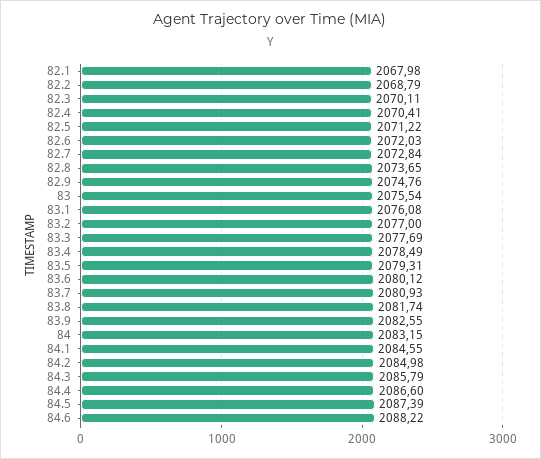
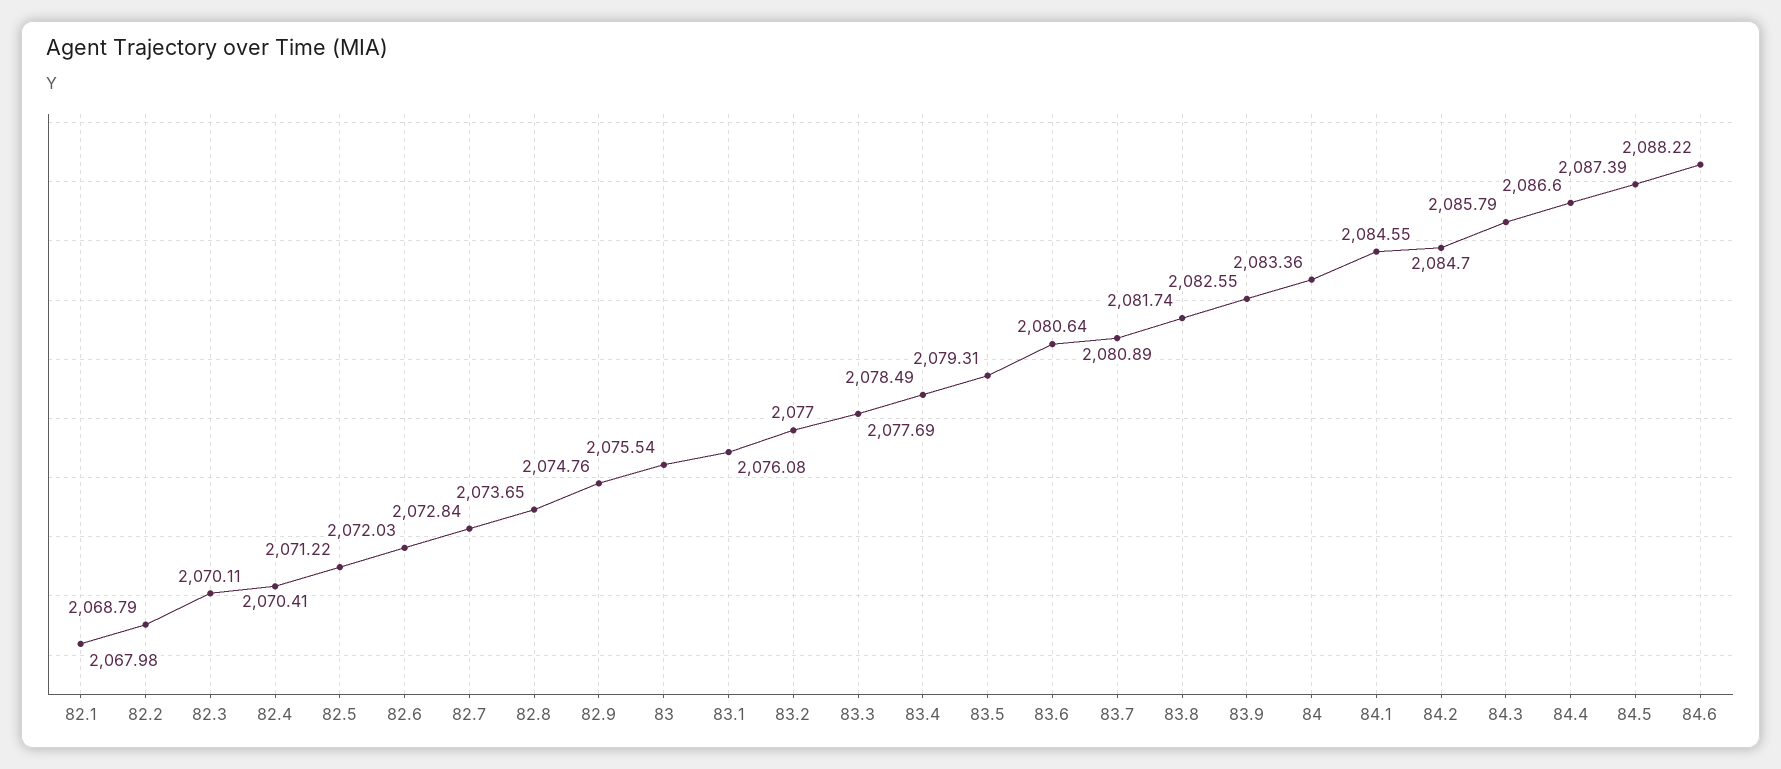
83.6: 2080.12 -> 2080.64
83.7: 2080.93 -> 2080.89
84: 2083.15 -> 2083.36
84.2: 2084.98 -> 2084.7

